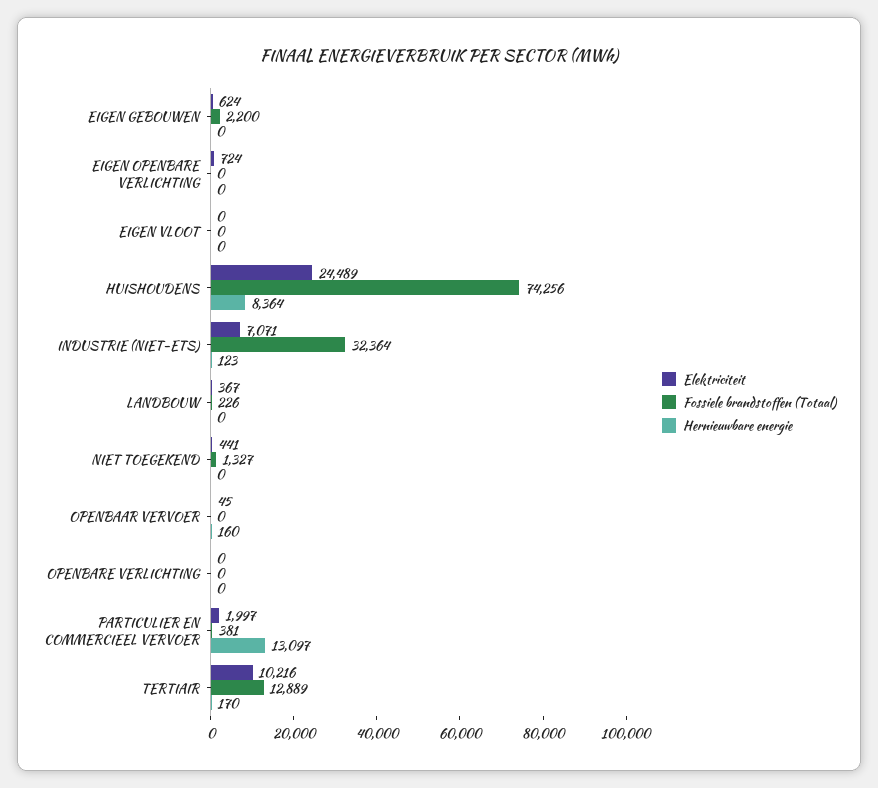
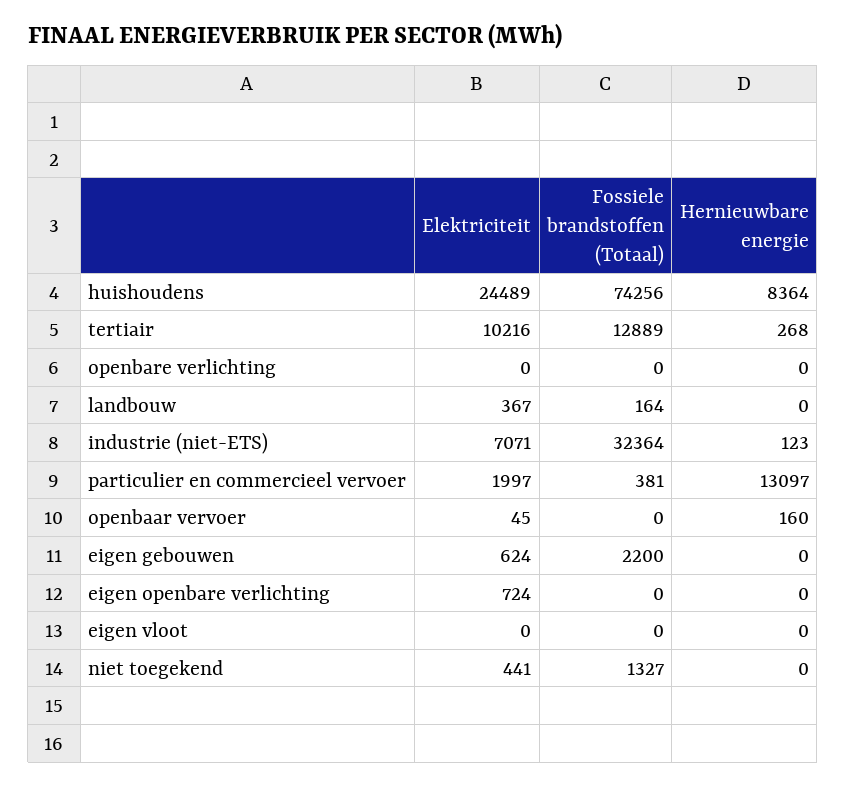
Fossiele brandstoffen (Totaal), LANDBOUW: 226 -> 164
Hernieuwbare energie, TERTIAIR: 170 -> 268

